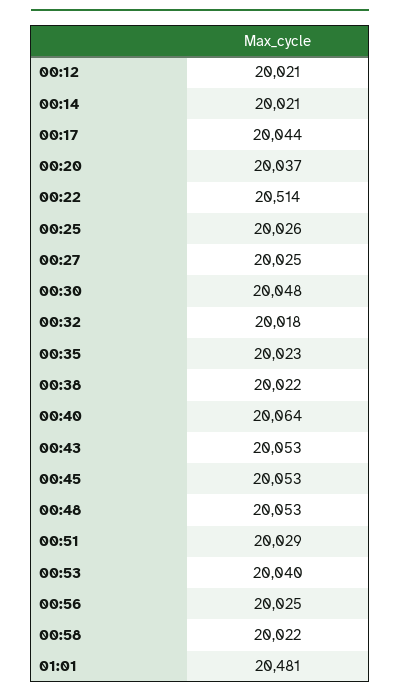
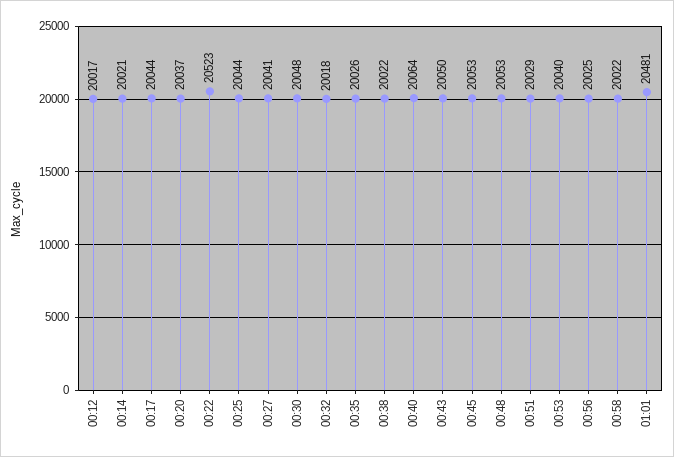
00:12: 20021 -> 20017
00:22: 20514 -> 20523
00:25: 20026 -> 20044
00:27: 20025 -> 20041
00:35: 20023 -> 20026
00:43: 20053 -> 20050

